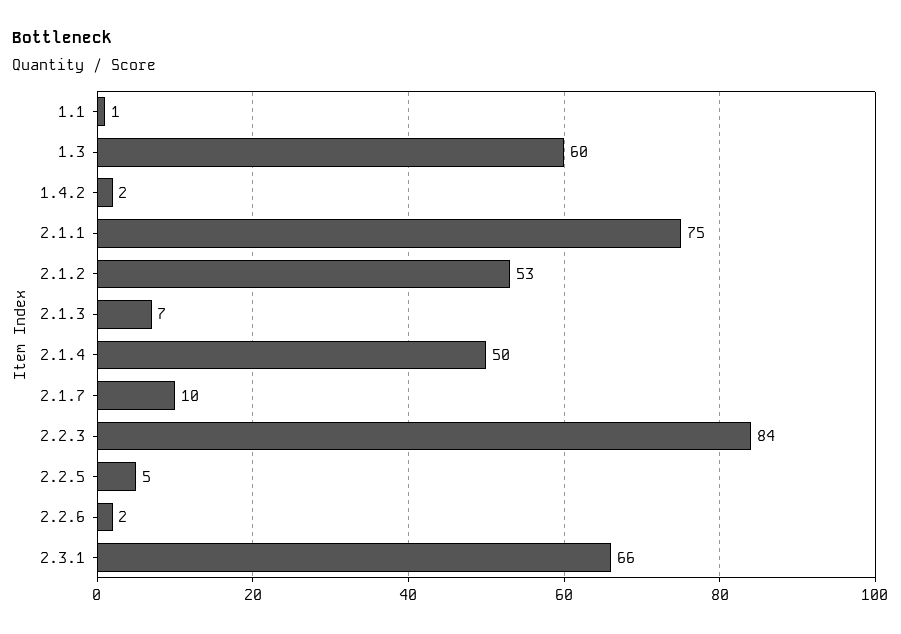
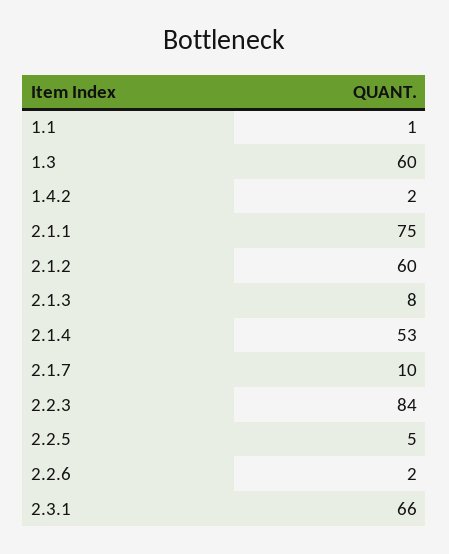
2.1.2: 53 -> 60
2.1.3: 7 -> 8
2.1.4: 50 -> 53

